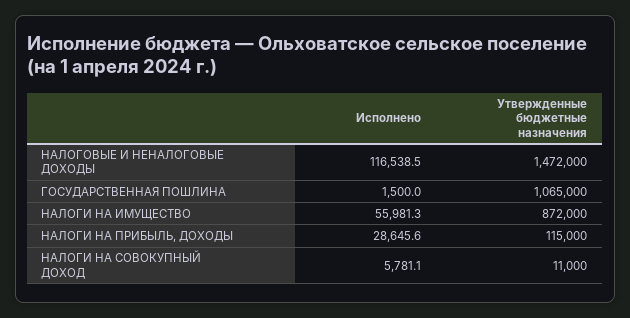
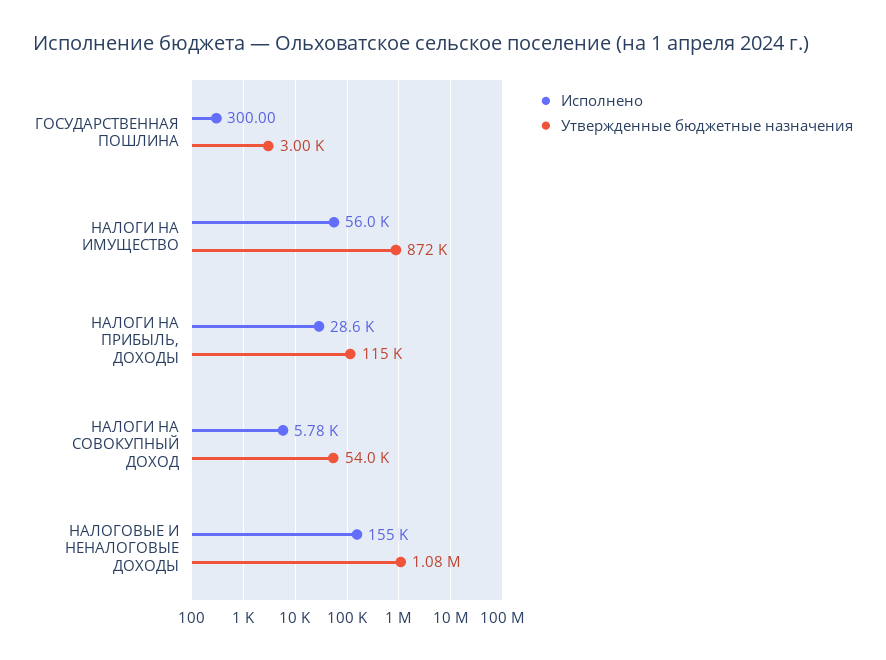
Исполнено, НАЛОГОВЫЕ И НЕНАЛОГОВЫЕ ДОХОДЫ: 116538.5 -> 155000
Утвержденные бюджетные назначения, НАЛОГОВЫЕ И НЕНАЛОГОВЫЕ ДОХОДЫ: 1472000 -> 1080000
Исполнено, ГОСУДАРСТВЕННАЯ ПОШЛИНА: 1500 -> 300
Утвержденные бюджетные назначения, ГОСУДАРСТВЕННАЯ ПОШЛИНА: 1065000 -> 3000
Утвержденные бюджетные назначения, НАЛОГИ НА СОВОКУПНЫЙ ДОХОД: 11000 -> 54000

